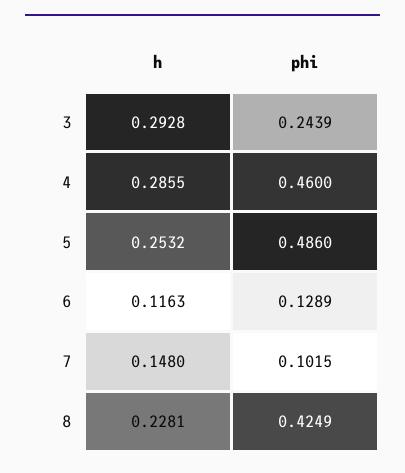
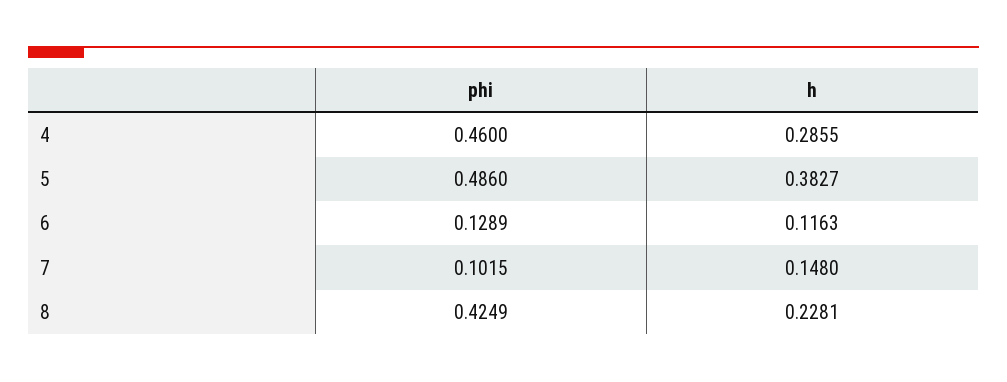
h, 3: 0.2928 -> none
phi, 3: 0.2439 -> none
h, 5: 0.2532 -> 0.3827

